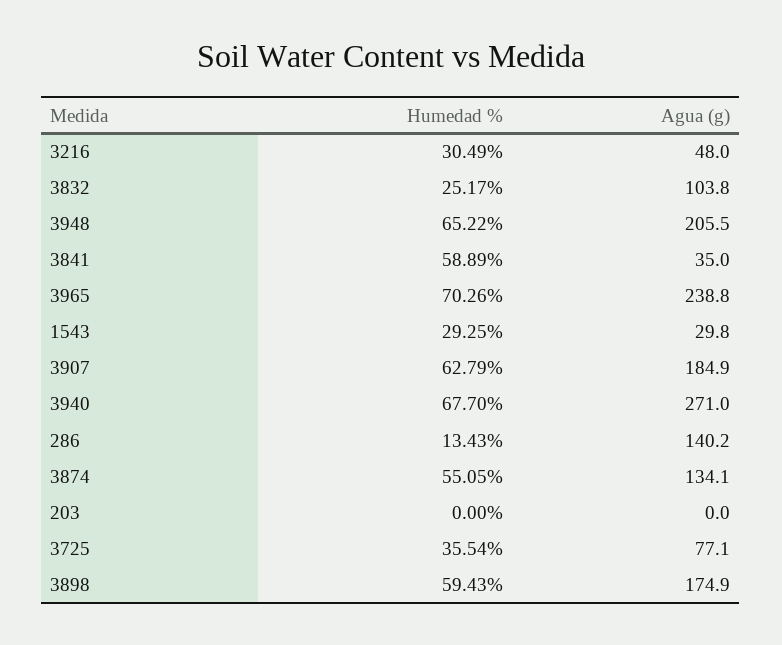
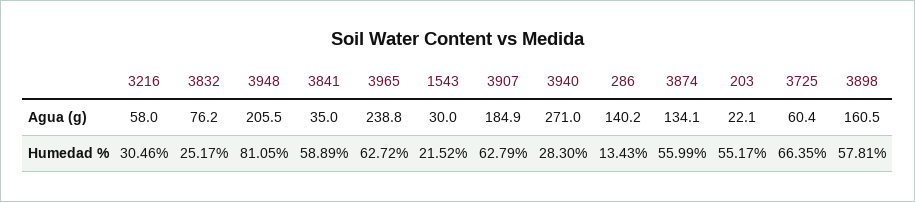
Humedad %, 3216: 30.49 -> 30.46
Agua (g), 3216: 48 -> 58
Agua (g), 3832: 103.8 -> 76.2
Humedad %, 3948: 65.22 -> 81.05
Humedad %, 3965: 70.26 -> 62.72
Humedad %, 1543: 29.25 -> 21.52
Agua (g), 1543: 29.8 -> 30
Humedad %, 3940: 67.7 -> 28.3
Humedad %, 3874: 55.05 -> 55.99
Humedad %, 203: 0 -> 55.17
Agua (g), 203: 0 -> 22.1
Humedad %, 3725: 35.54 -> 66.35
Agua (g), 3725: 77.1 -> 60.4
Humedad %, 3898: 59.43 -> 57.81
Agua (g), 3898: 174.9 -> 160.5

